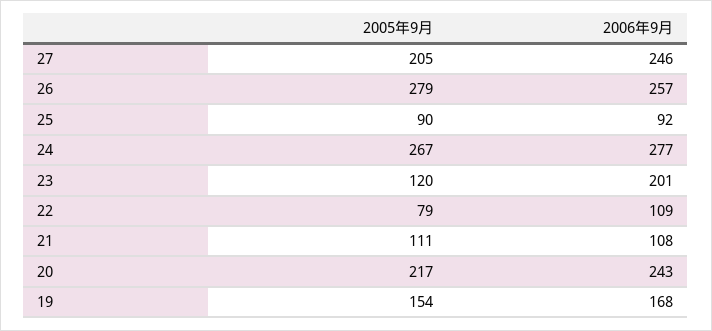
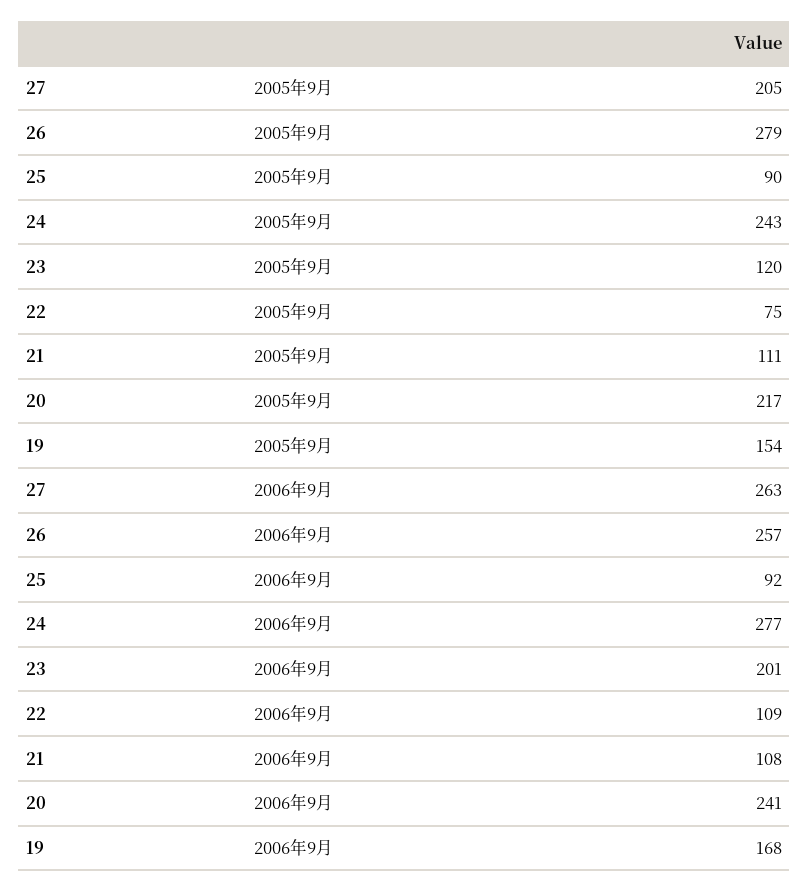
2006年9月, 27: 246 -> 263
2005年9月, 24: 267 -> 243
2005年9月, 22: 79 -> 75
2006年9月, 20: 243 -> 241

